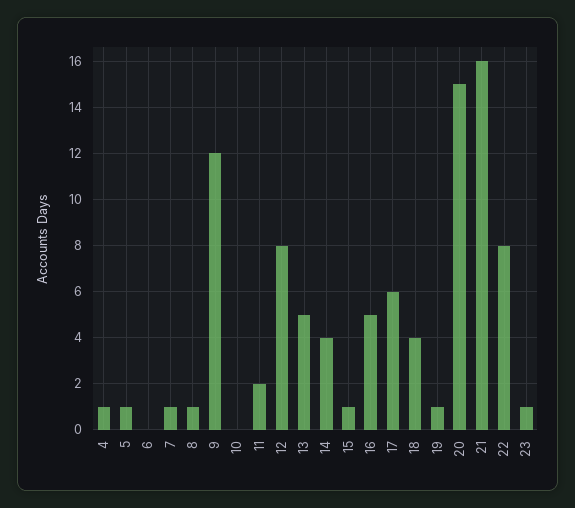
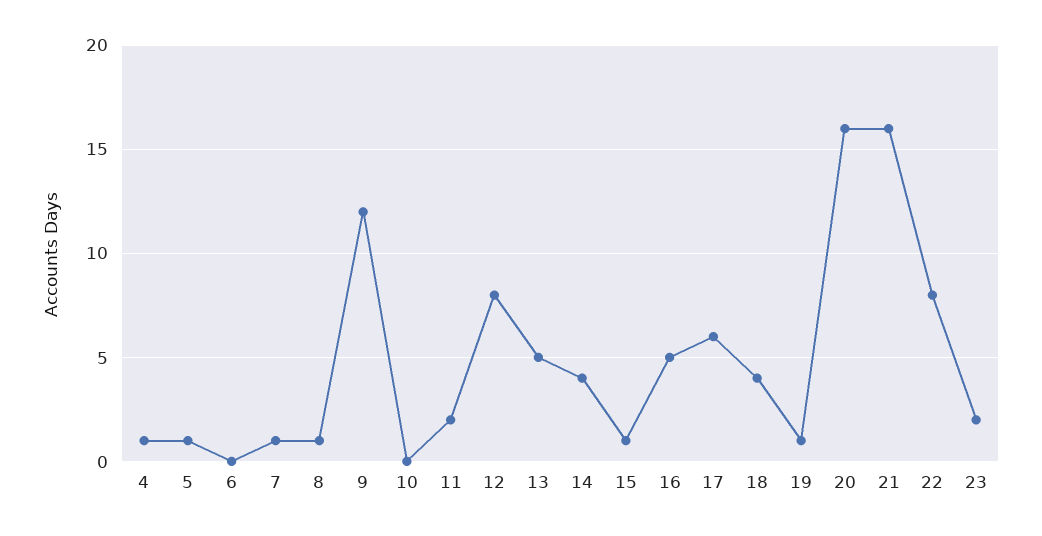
20: 15 -> 16
23: 1 -> 2

